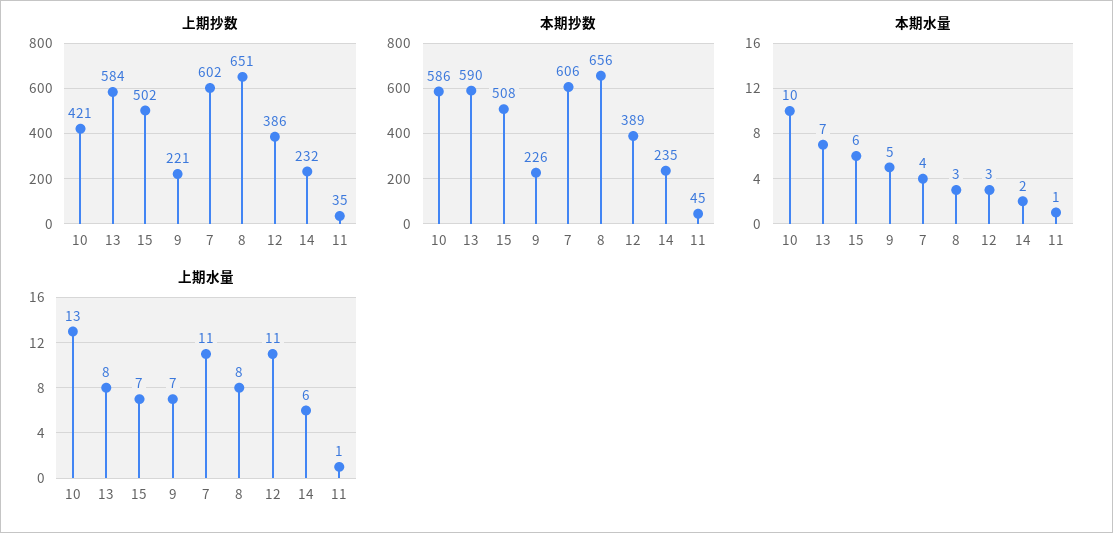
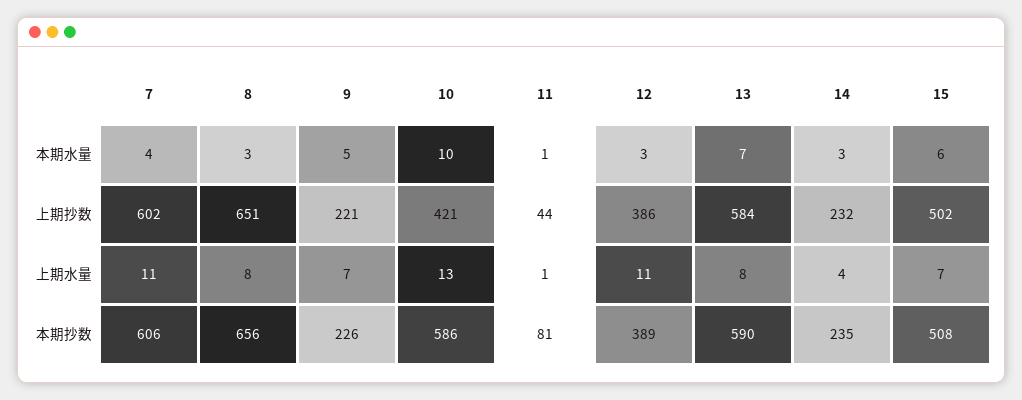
上期抄数, 11: 35 -> 44
本期抄数, 11: 45 -> 81
本期水量, 14: 2 -> 3
上期水量, 14: 6 -> 4

